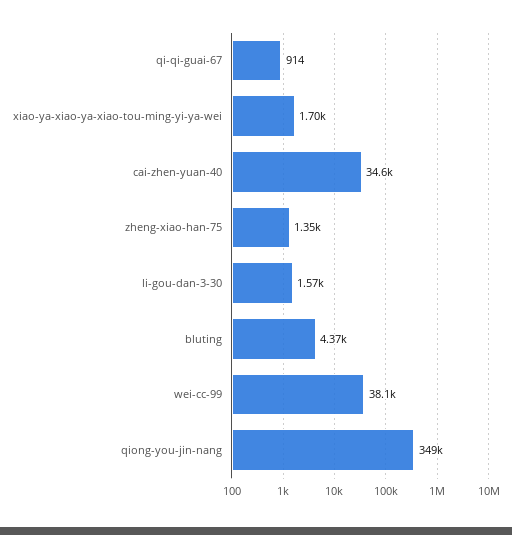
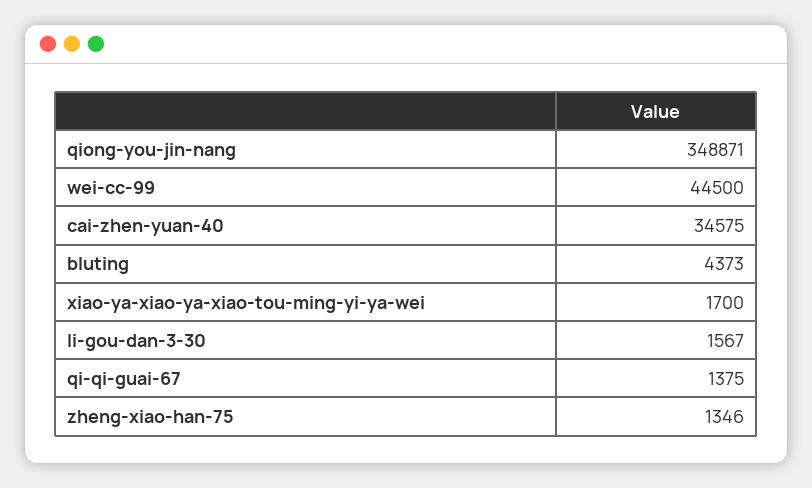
qi-qi-guai-67: 914 -> 1375
wei-cc-99: 38100 -> 44500

